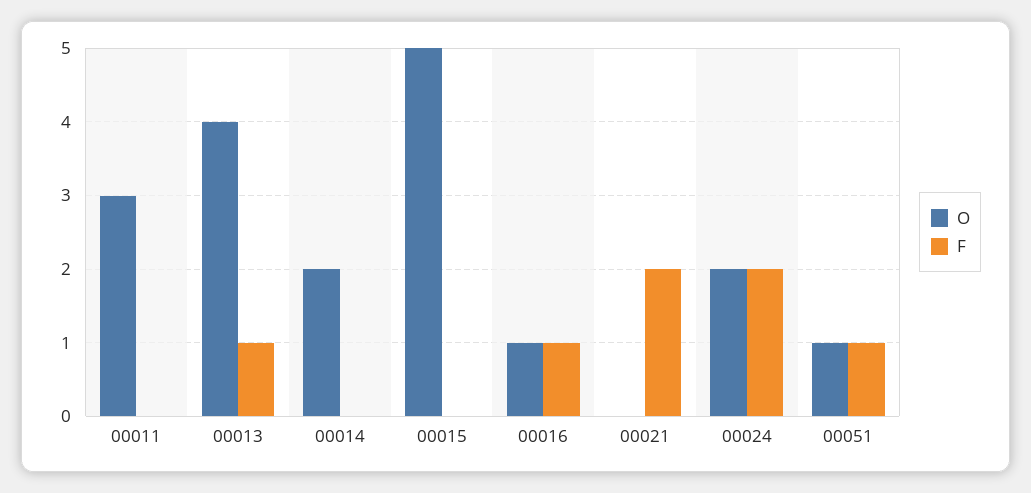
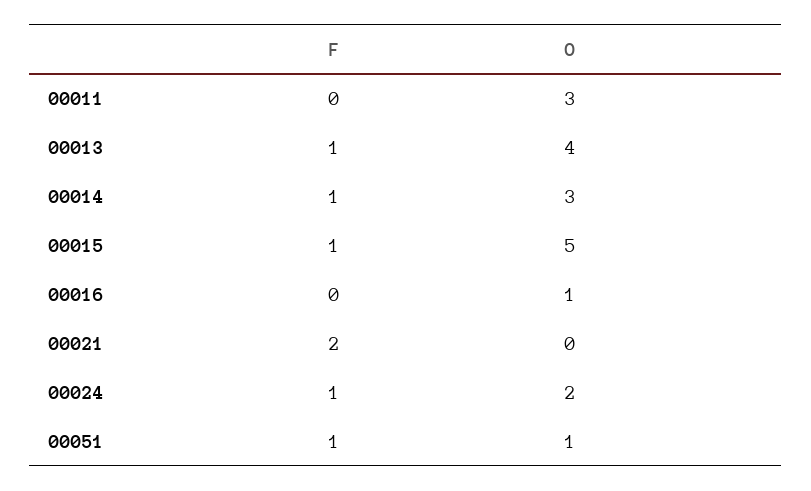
O, 00014: 2 -> 3
F, 00014: 0 -> 1
F, 00015: 0 -> 1
F, 00016: 1 -> 0
F, 00024: 2 -> 1

